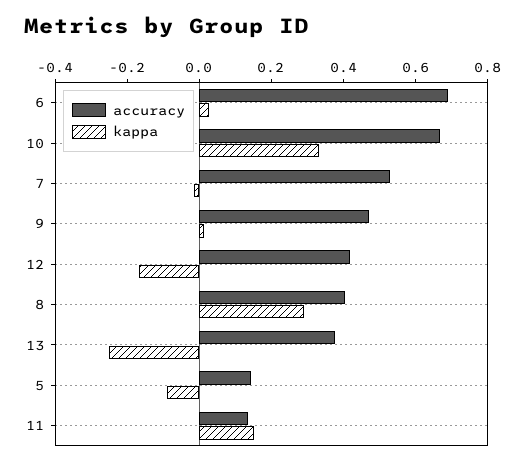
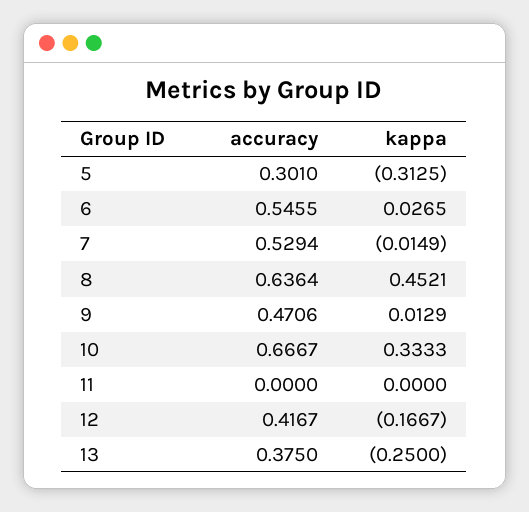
accuracy, 6: 0.7 -> 0.5455
accuracy, 8: 0.4 -> 0.6364
kappa, 8: 0.3 -> 0.4521
accuracy, 5: 0.15 -> 0.301
kappa, 5: -0.1 -> -0.3125
accuracy, 11: 0.15 -> 0
kappa, 11: 0.15 -> 0

